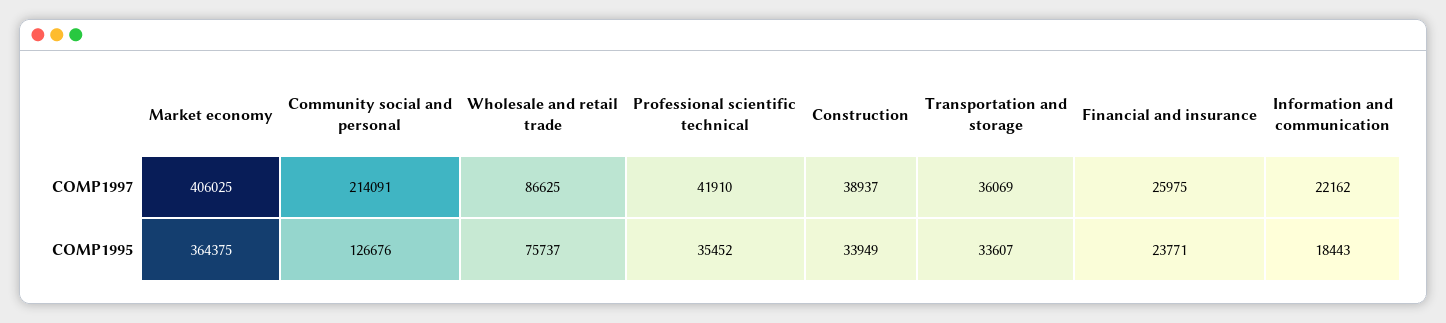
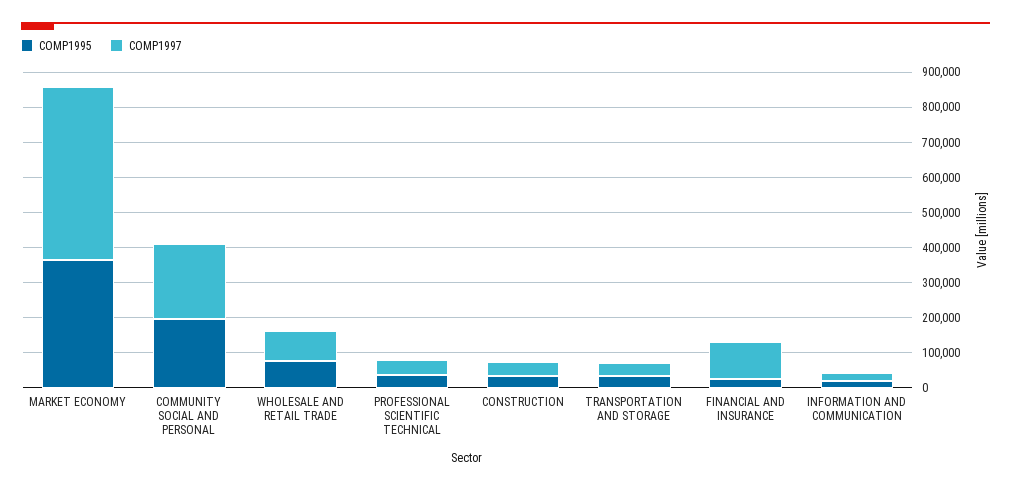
COMP1997, Market economy: 406025 -> 500000
COMP1997, Financial and insurance: 25975 -> 100000
COMP1995, Community social and personal: 126676 -> 200000

